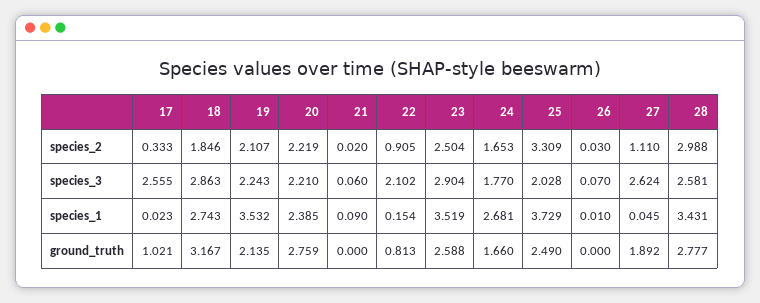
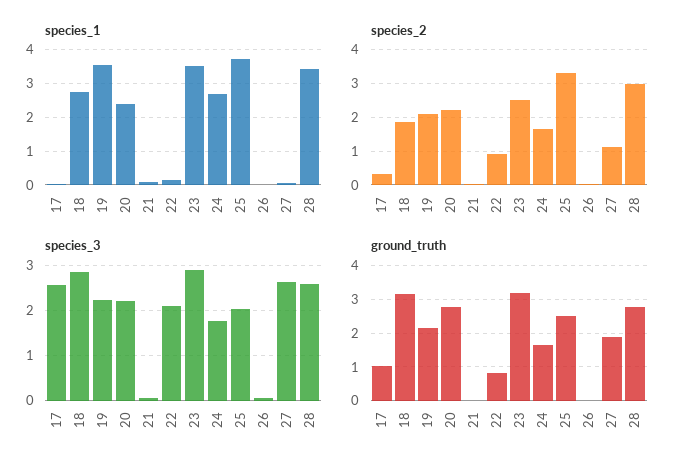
ground_truth, 23: 2.588 -> 3.2

